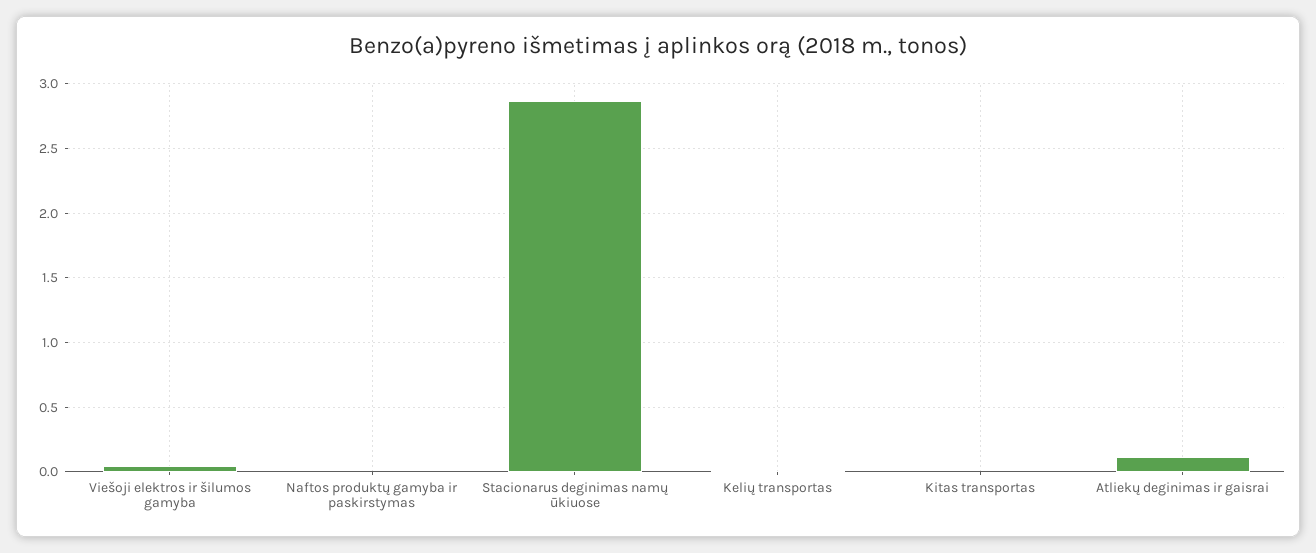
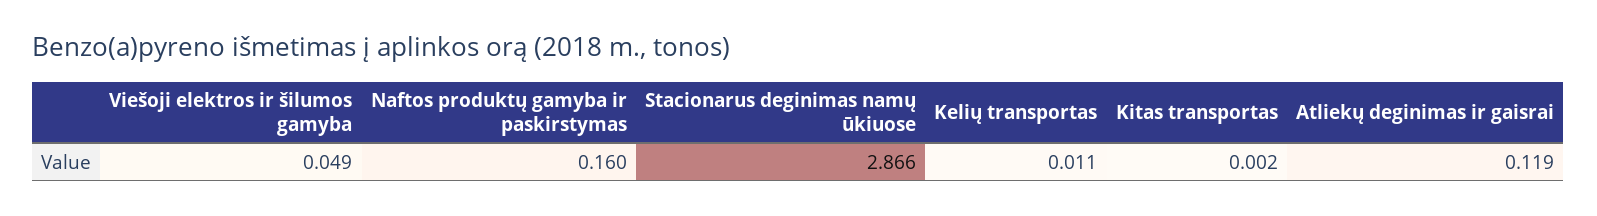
Naftos produktų gamyba ir paskirstymas: 0 -> 0.16

